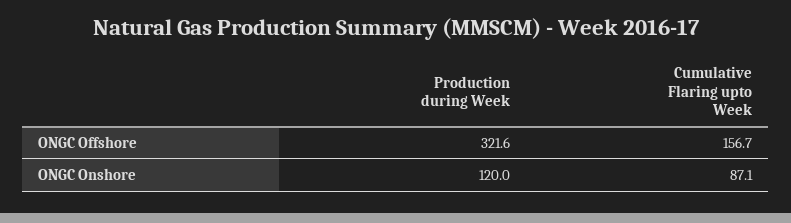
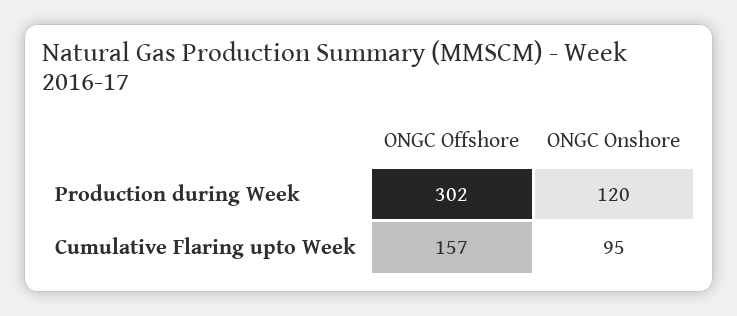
Production during Week, ONGC Offshore: 321.6 -> 302
Cumulative Flaring upto Week, ONGC Onshore: 87.1 -> 95

